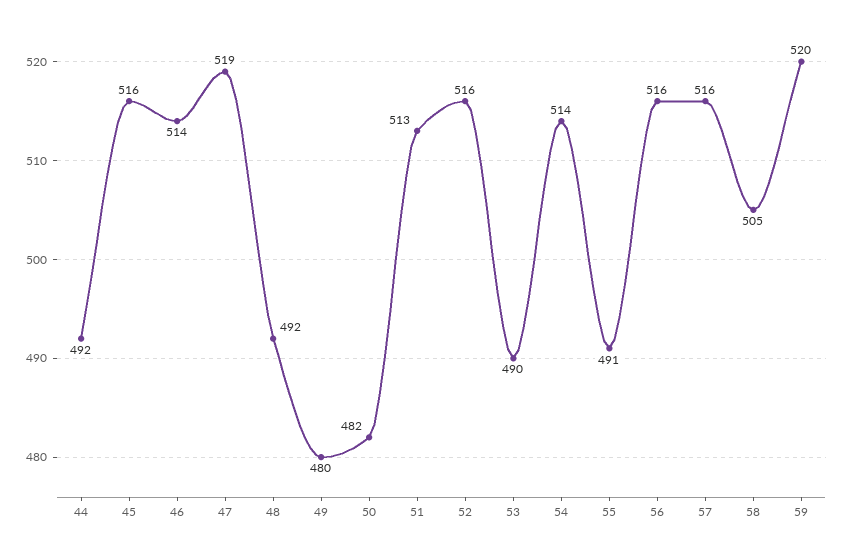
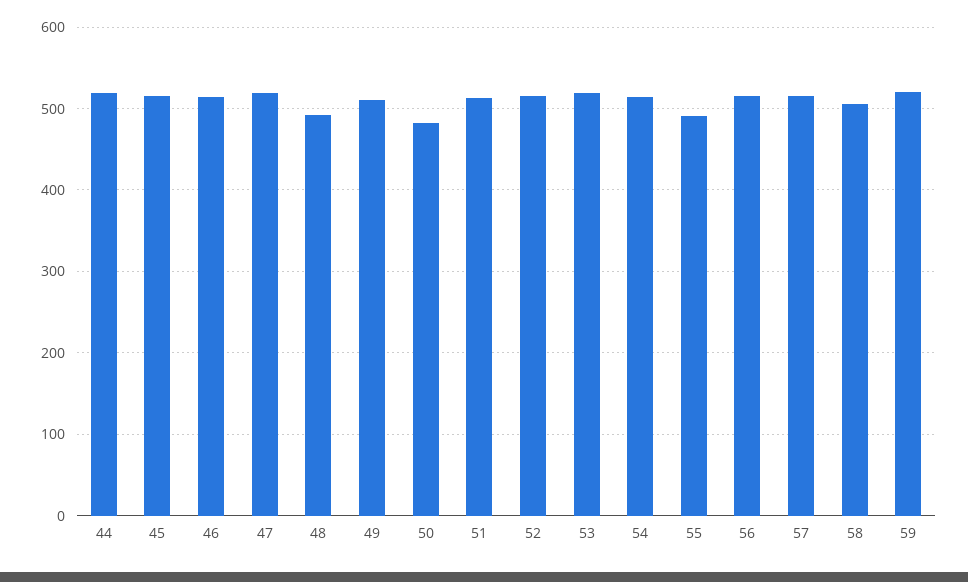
44: 492 -> 520
49: 480 -> 510
53: 490 -> 520

